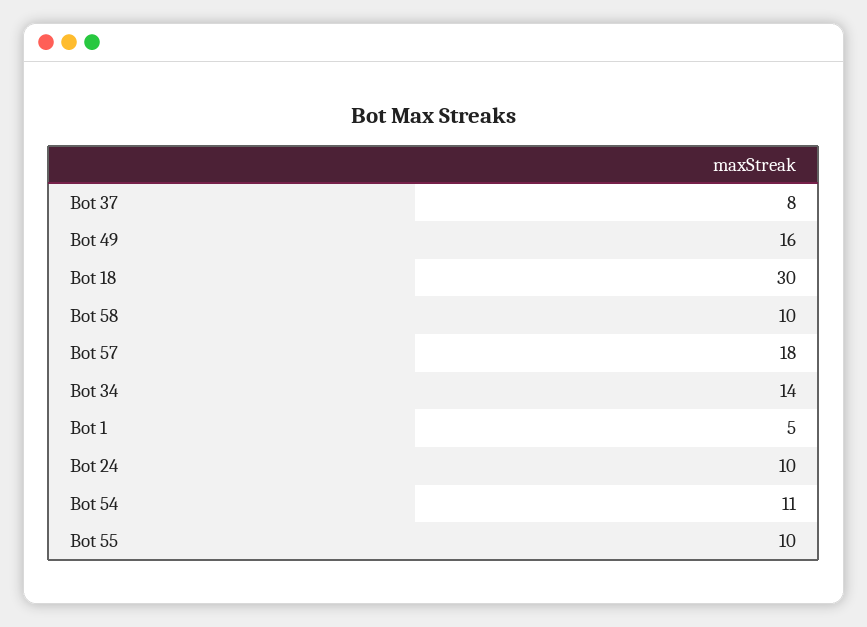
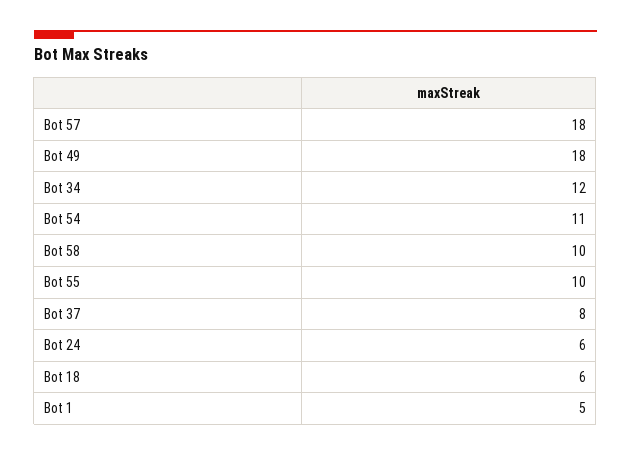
Bot 49: 16 -> 18
Bot 18: 30 -> 6
Bot 34: 14 -> 12
Bot 24: 10 -> 6

